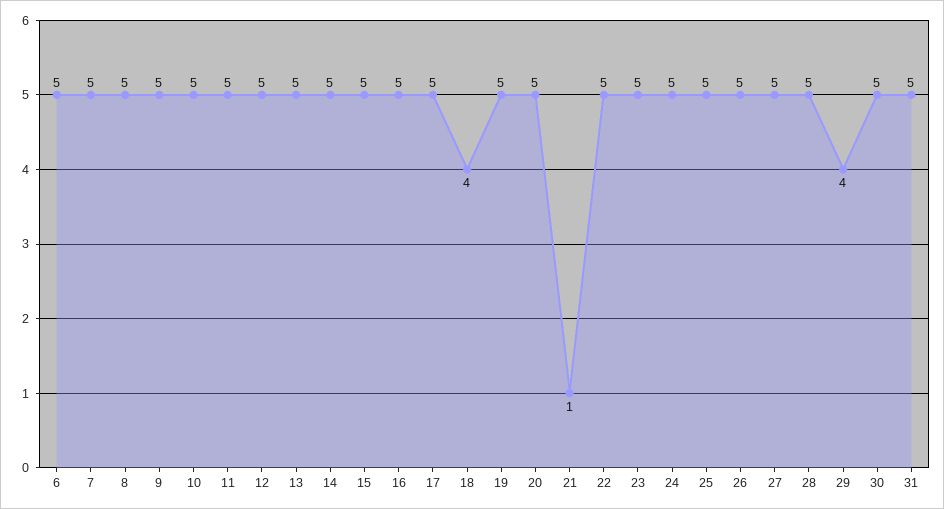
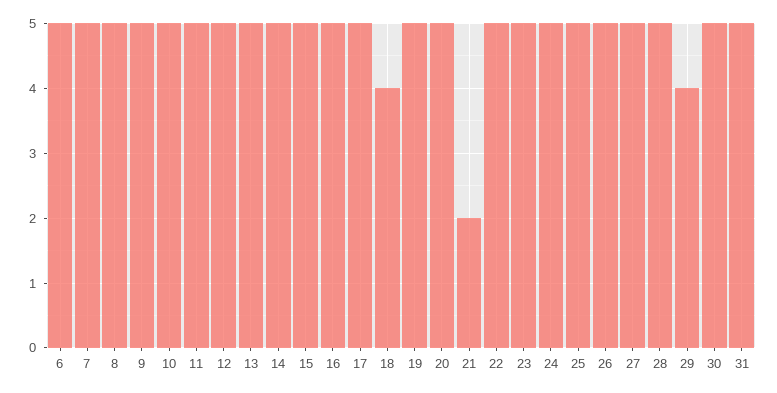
21: 1 -> 2

